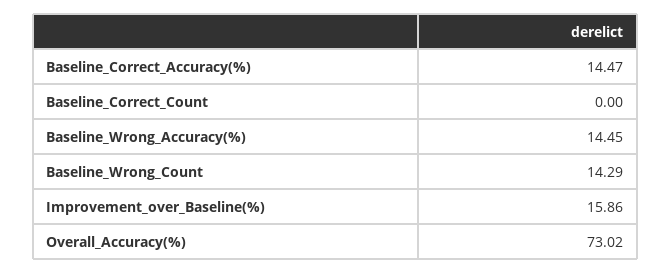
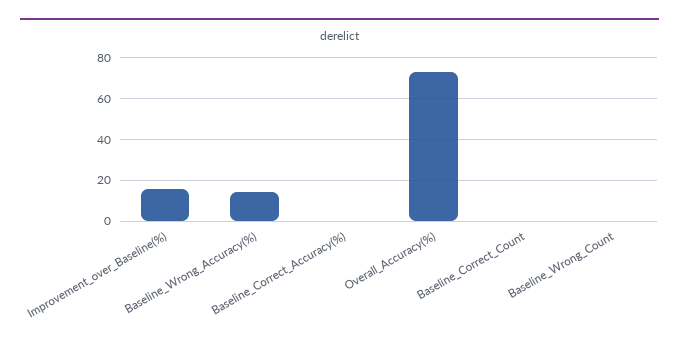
Baseline_Correct_Accuracy(%): 14.47 -> 0
Baseline_Wrong_Count: 14.29 -> 0

